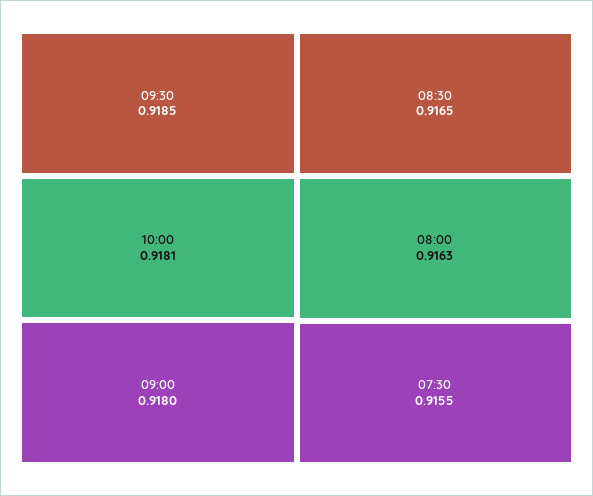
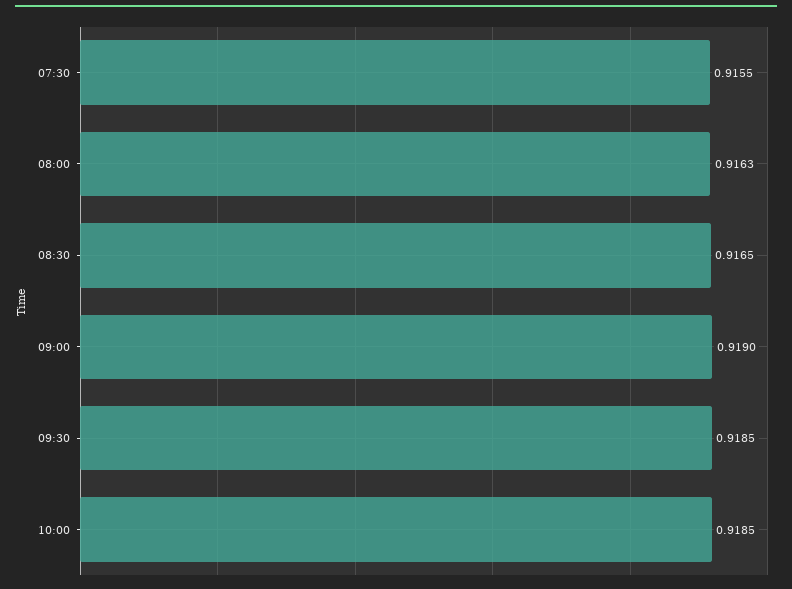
10:00: 0.9181 -> 0.9185
09:00: 0.918 -> 0.919

